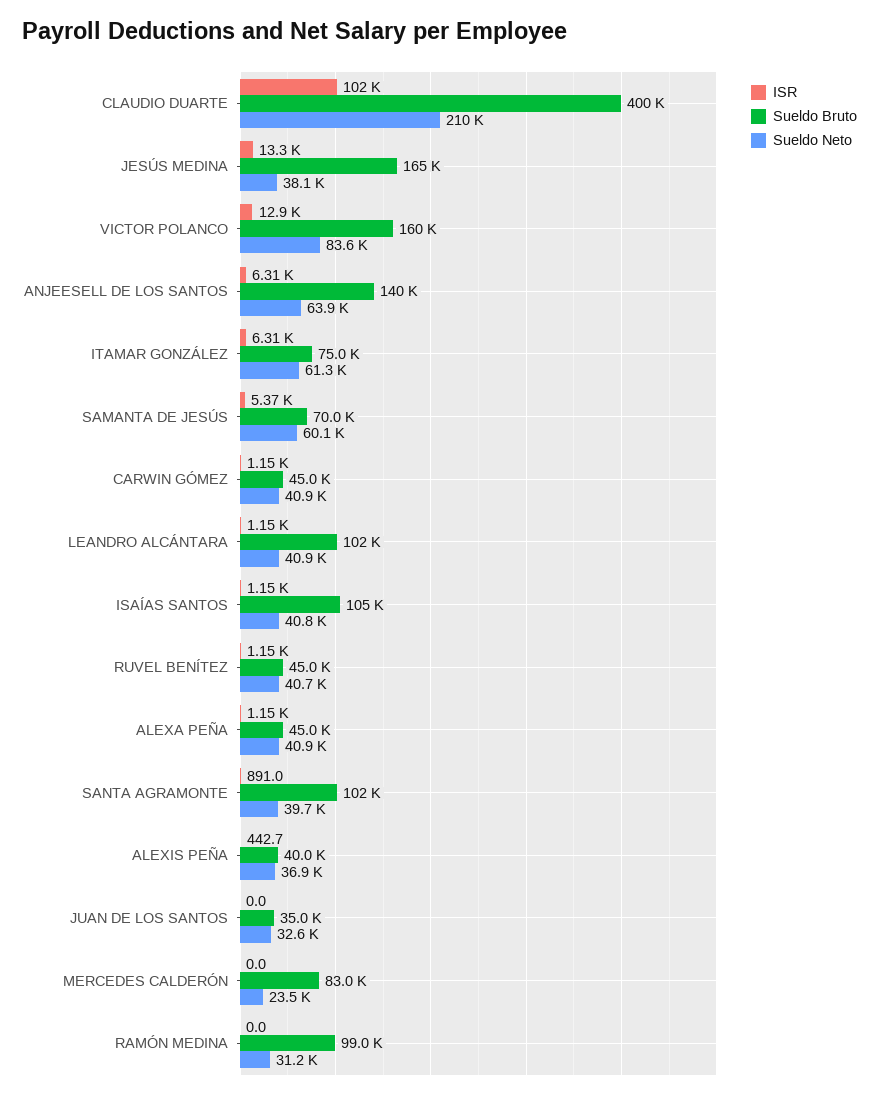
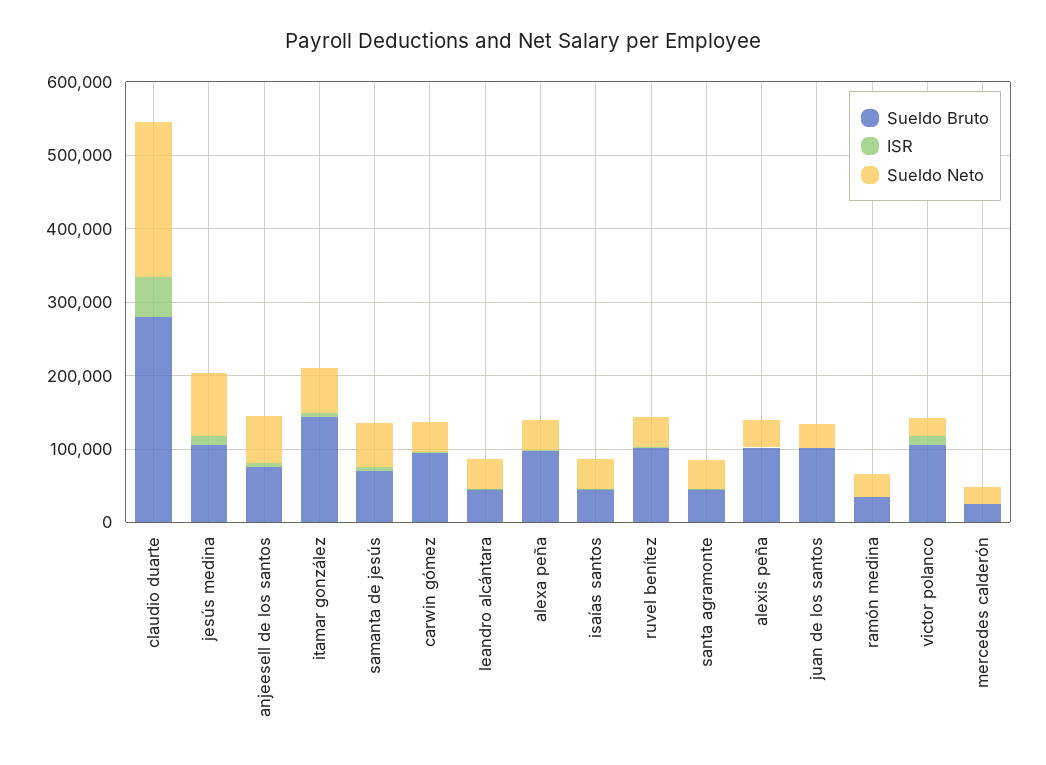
ISR, CLAUDIO DUARTE: 102000 -> 60000
Sueldo Bruto, CLAUDIO DUARTE: 400000 -> 280000
Sueldo Bruto, JESÚS MEDINA: 165000 -> 100000
Sueldo Neto, JESÚS MEDINA: 38100 -> 80000
Sueldo Bruto, VICTOR POLANCO: 160000 -> 100000
Sueldo Neto, VICTOR POLANCO: 83600 -> 20000
Sueldo Bruto, ANJEESELL DE LOS SANTOS: 140000 -> 80000
Sueldo Bruto, ITAMAR GONZÁLEZ: 75000 -> 140000
Sueldo Bruto, CARWIN GÓMEZ: 45000 -> 100000
Sueldo Bruto, LEANDRO ALCÁNTARA: 102000 -> 40000
Sueldo Bruto, ISAÍAS SANTOS: 105000 -> 40000
Sueldo Bruto, RUVEL BENÍTEZ: 45000 -> 100000
Sueldo Bruto, ALEXA PEÑA: 45000 -> 100000
Sueldo Bruto, SANTA AGRAMONTE: 102000 -> 40000
Sueldo Bruto, ALEXIS PEÑA: 40000 -> 100000
Sueldo Bruto, JUAN DE LOS SANTOS: 35000 -> 100000
Sueldo Bruto, MERCEDES CALDERÓN: 83000 -> 20000
Sueldo Bruto, RAMÓN MEDINA: 99000 -> 40000

